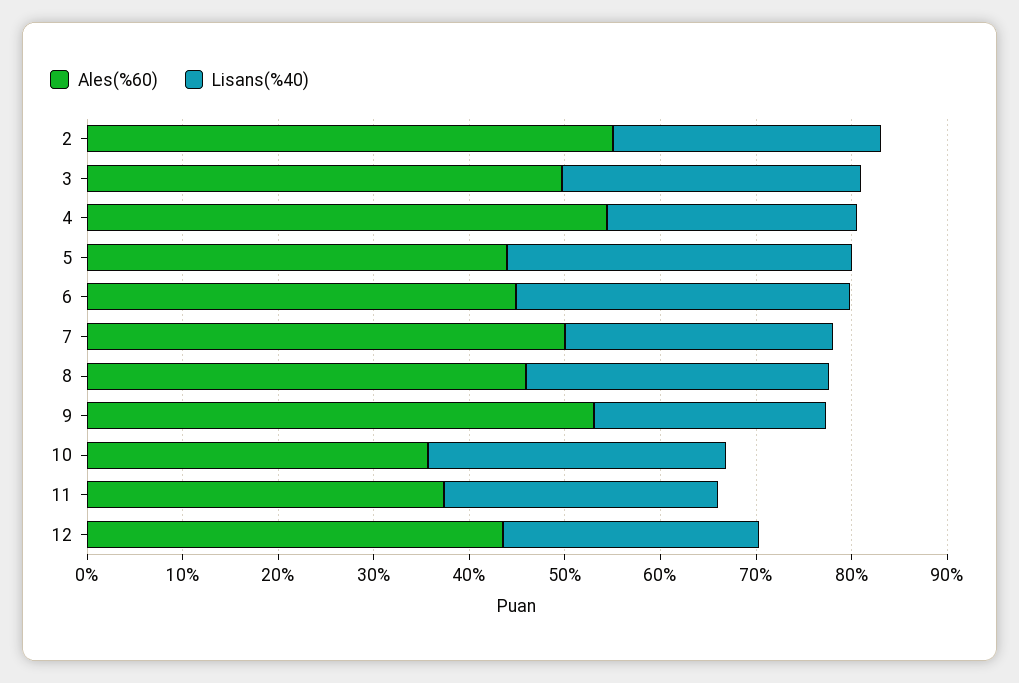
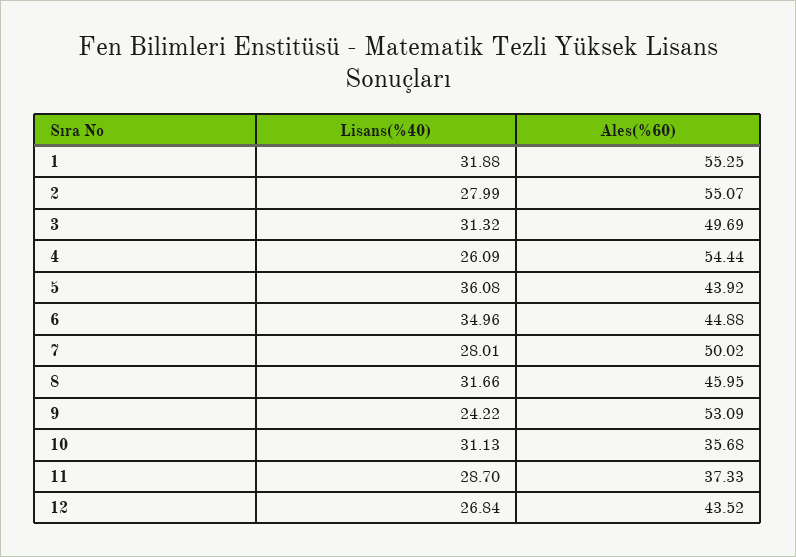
Lisans(%40), 1: none -> 31.88
Ales(%60), 1: none -> 55.25

